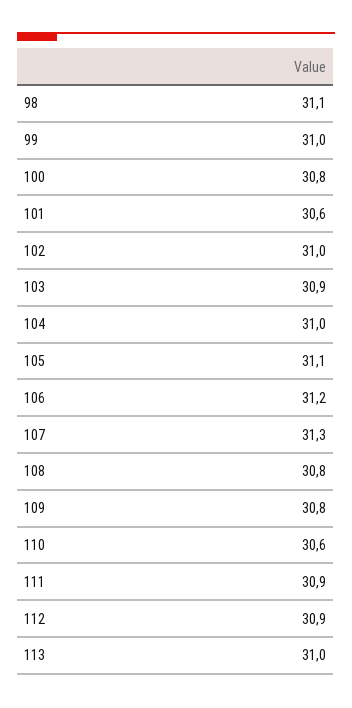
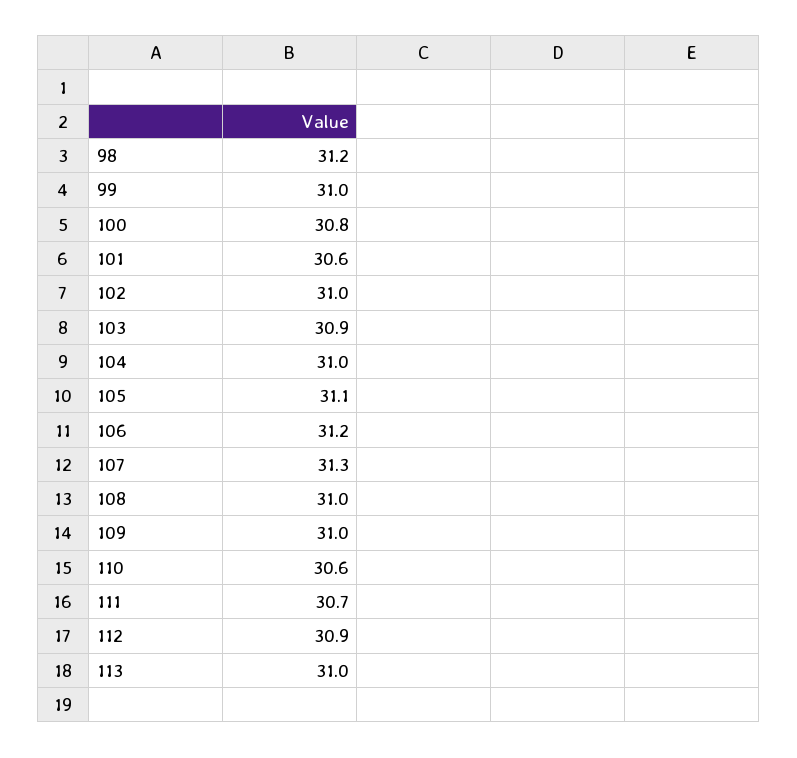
98: 31.1 -> 31.2
108: 30.8 -> 31
109: 30.8 -> 31
111: 30.9 -> 30.7

